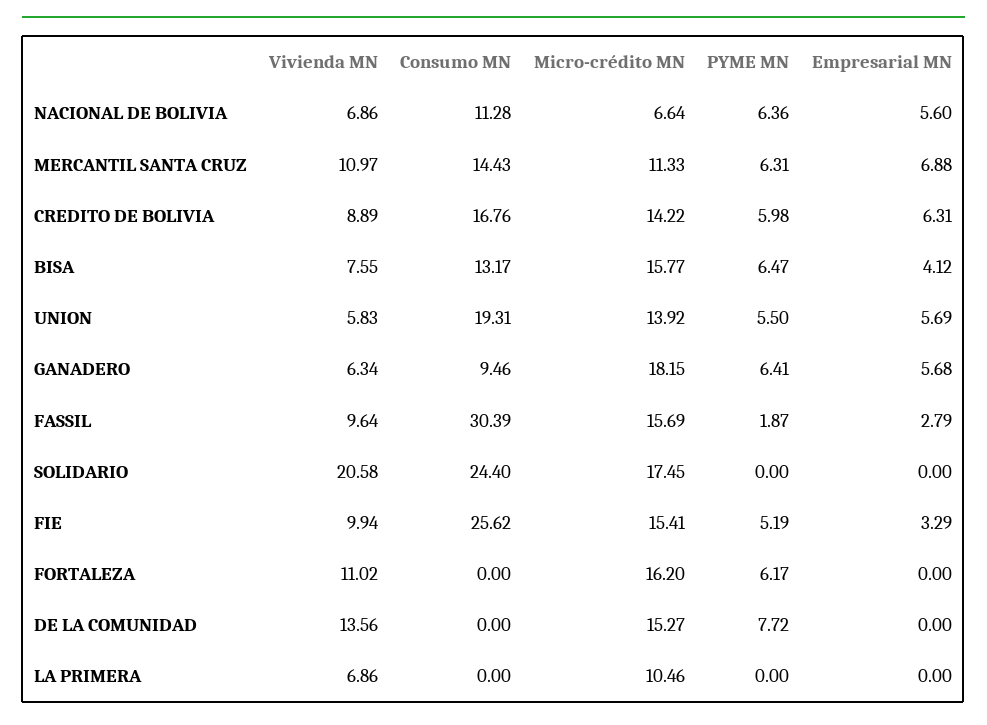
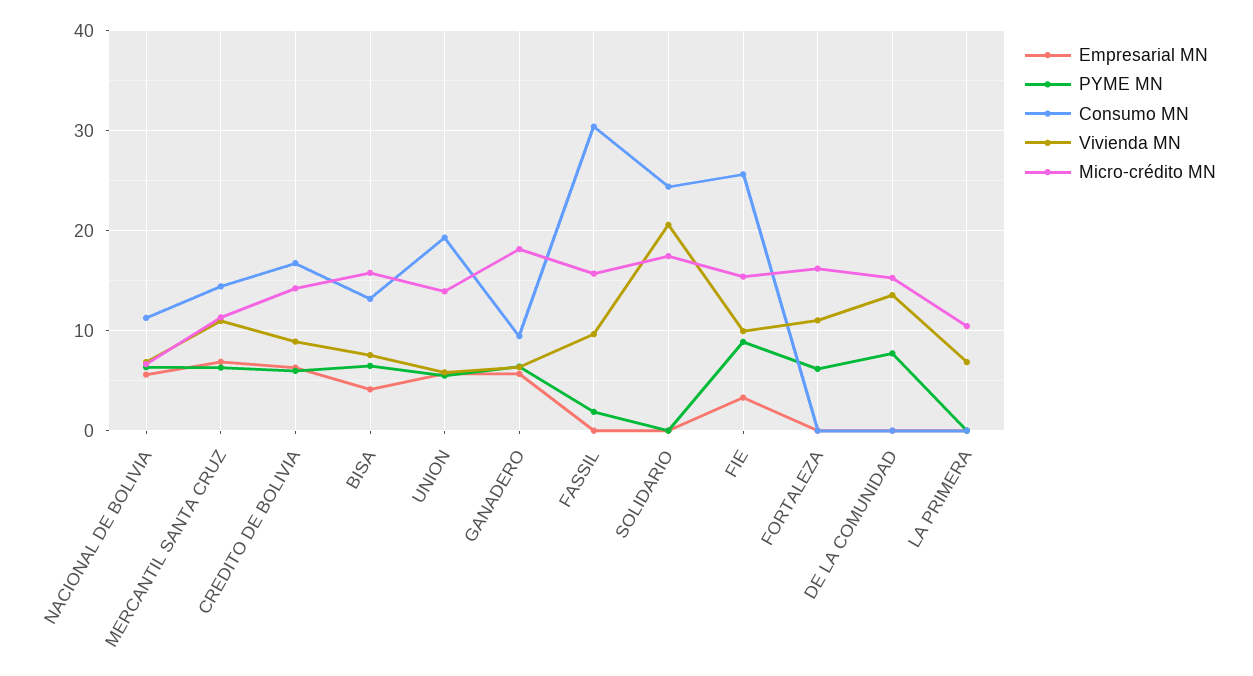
Empresarial MN, FASSIL: 2.79 -> 0
PYME MN, FIE: 5.19 -> 9

